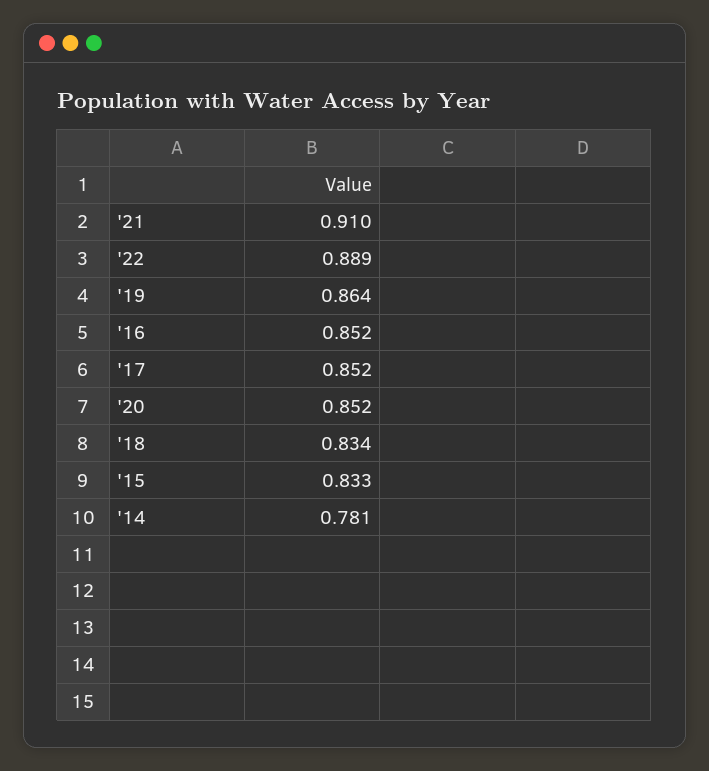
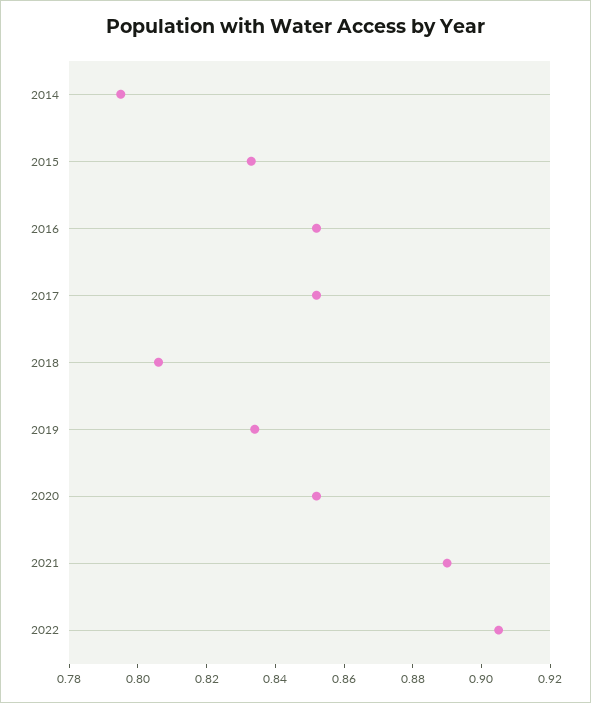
'21: 0.91 -> 0.89
'22: 0.889 -> 0.905
'19: 0.864 -> 0.835
'18: 0.834 -> 0.805
'14: 0.781 -> 0.795

